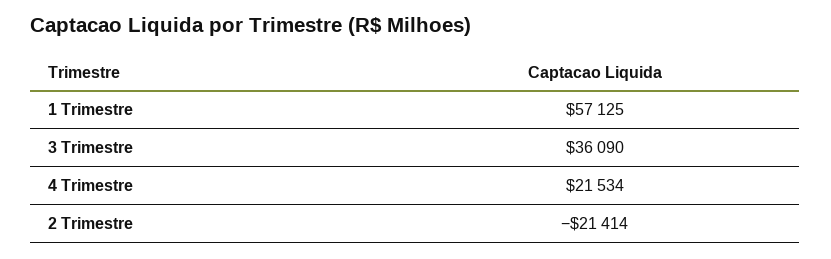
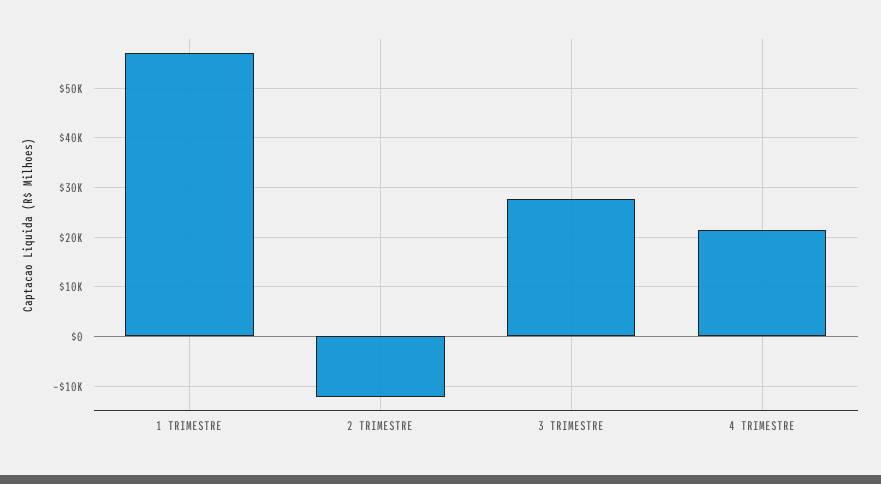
3 Trimestre: 36090 -> 28000
2 Trimestre: -21414 -> -12000

